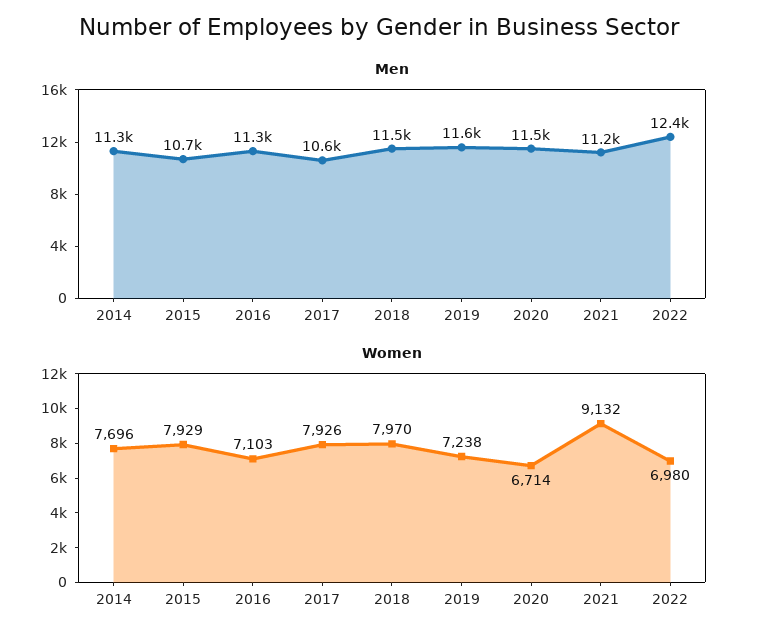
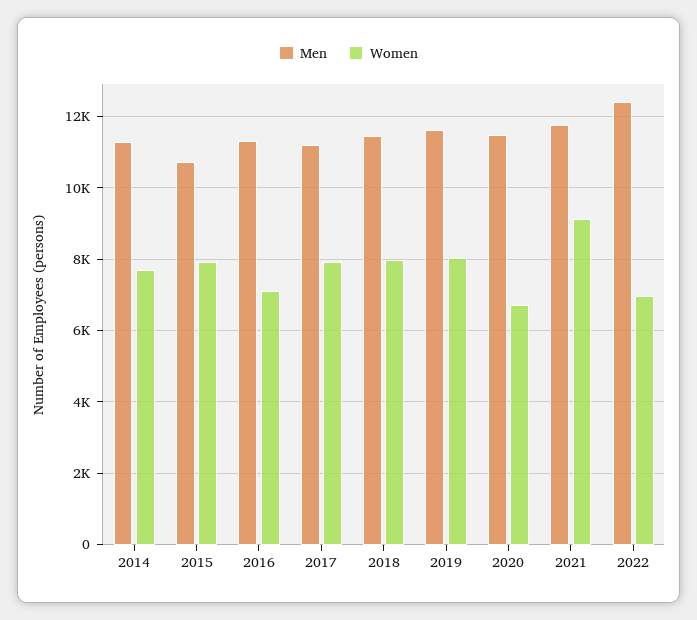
Men, 2017: 10600 -> 11200
Men, 2021: 11200 -> 11800
Women, 2019: 7238 -> 8000

